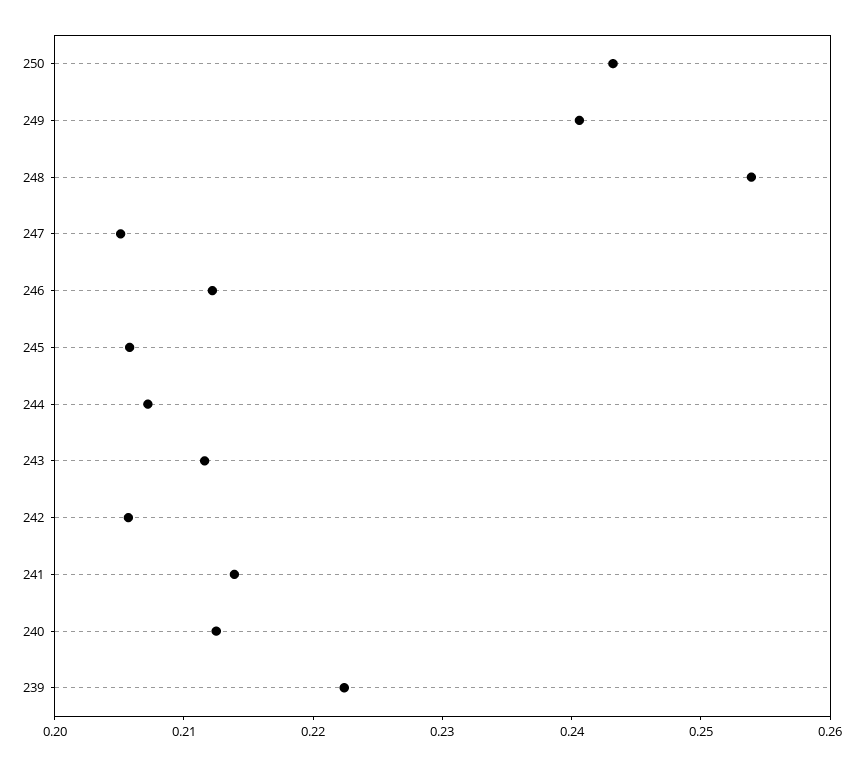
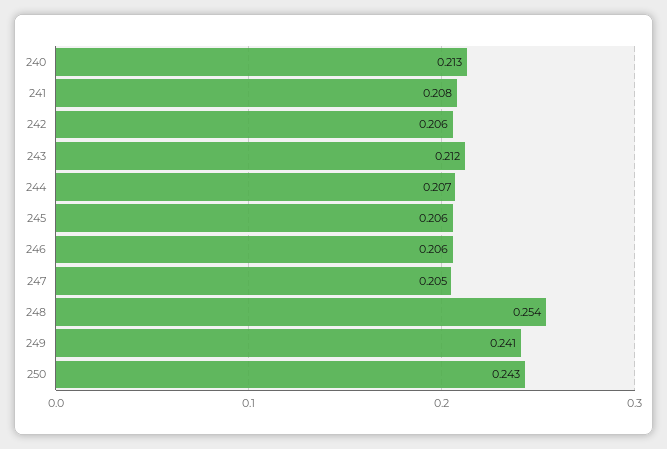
246: 0.212 -> 0.206
241: 0.214 -> 0.208
239: 0.222 -> none

